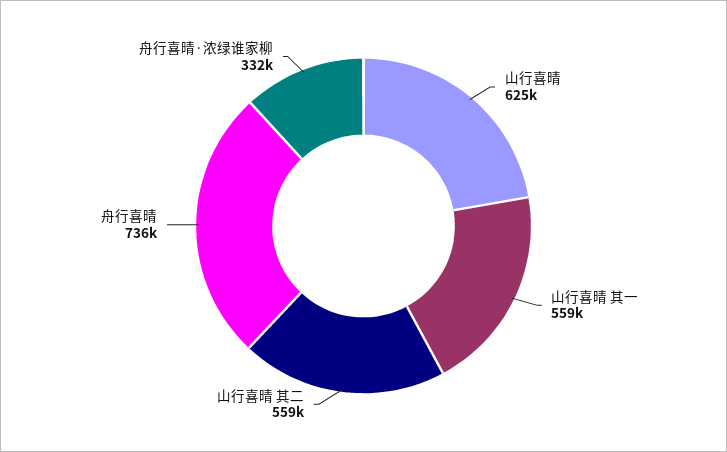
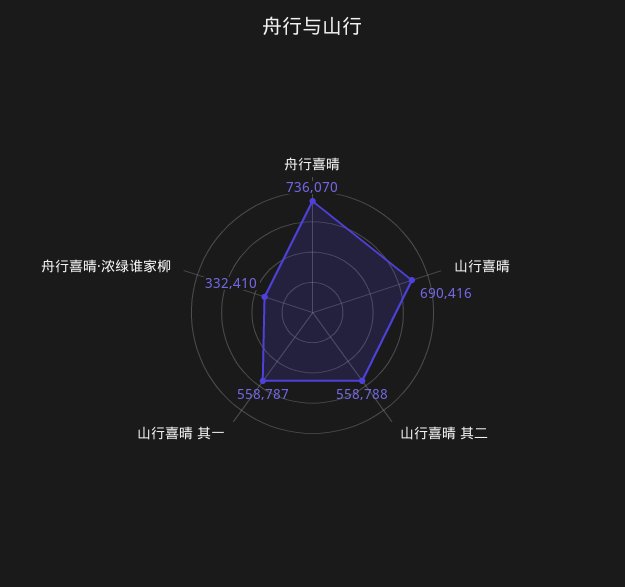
山行喜晴: 625000 -> 690416

